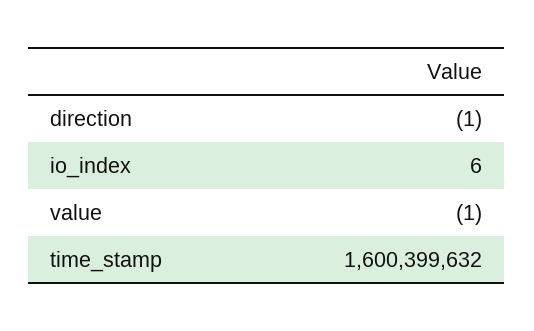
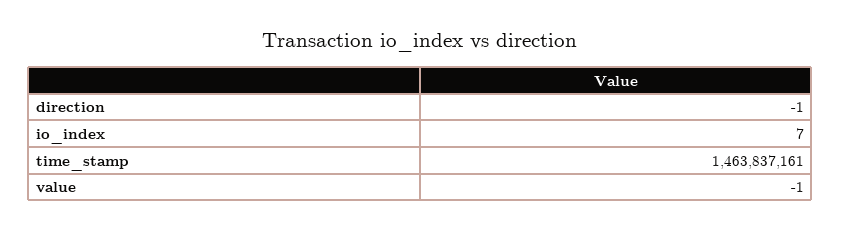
io_index: 6 -> 7
time_stamp: 1600399632 -> 1463837161

